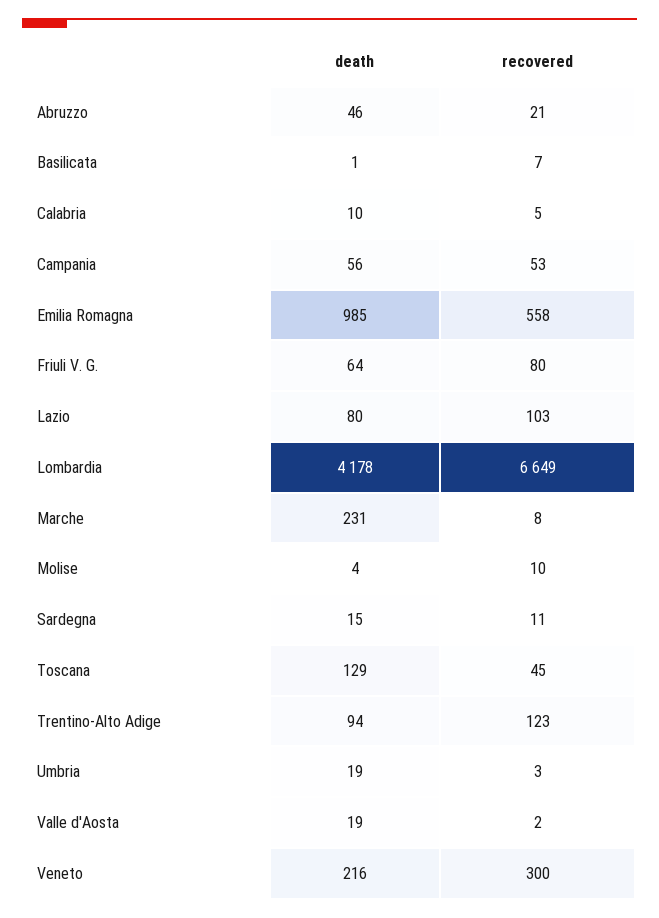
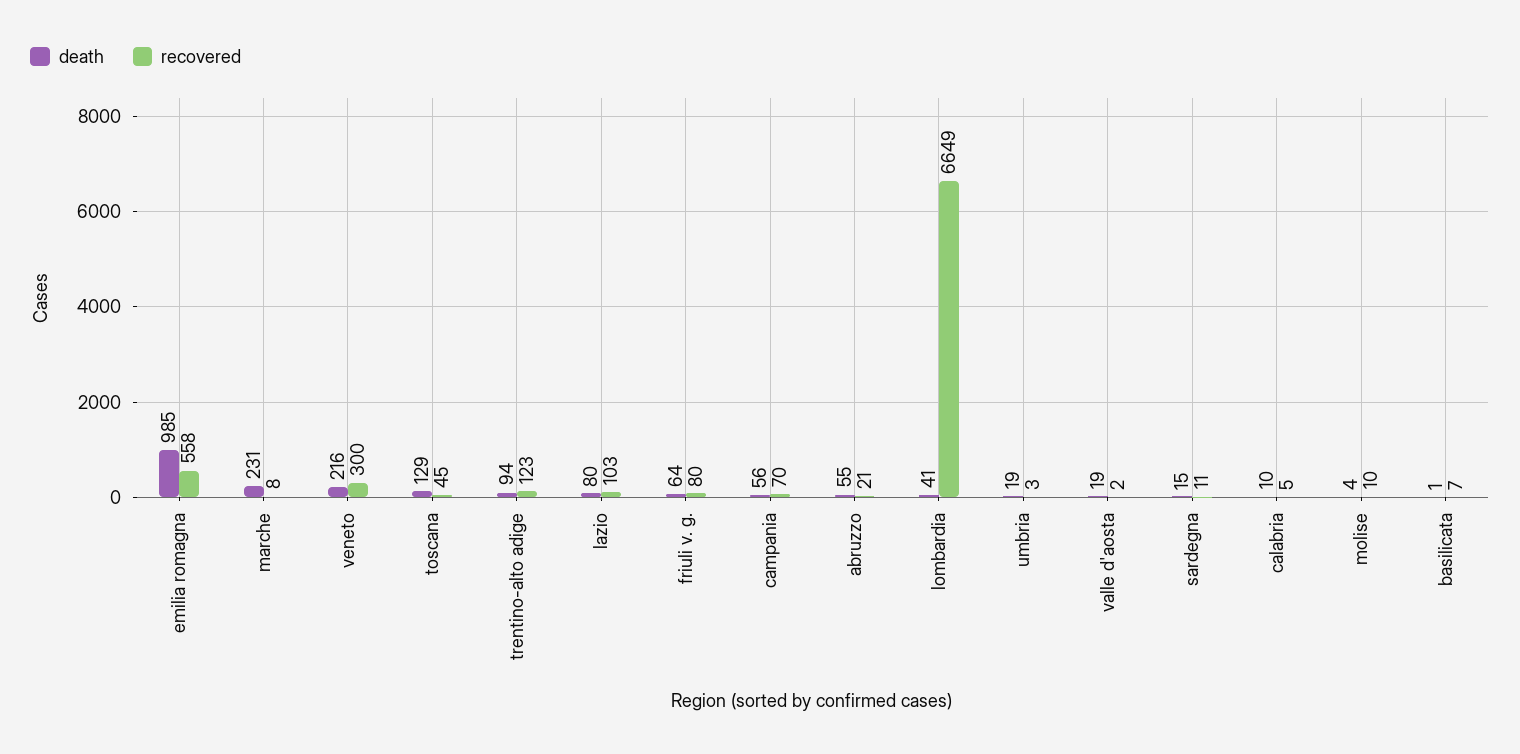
death, Abruzzo: 46 -> 55
recovered, Campania: 53 -> 70
death, Lombardia: 4178 -> 41

